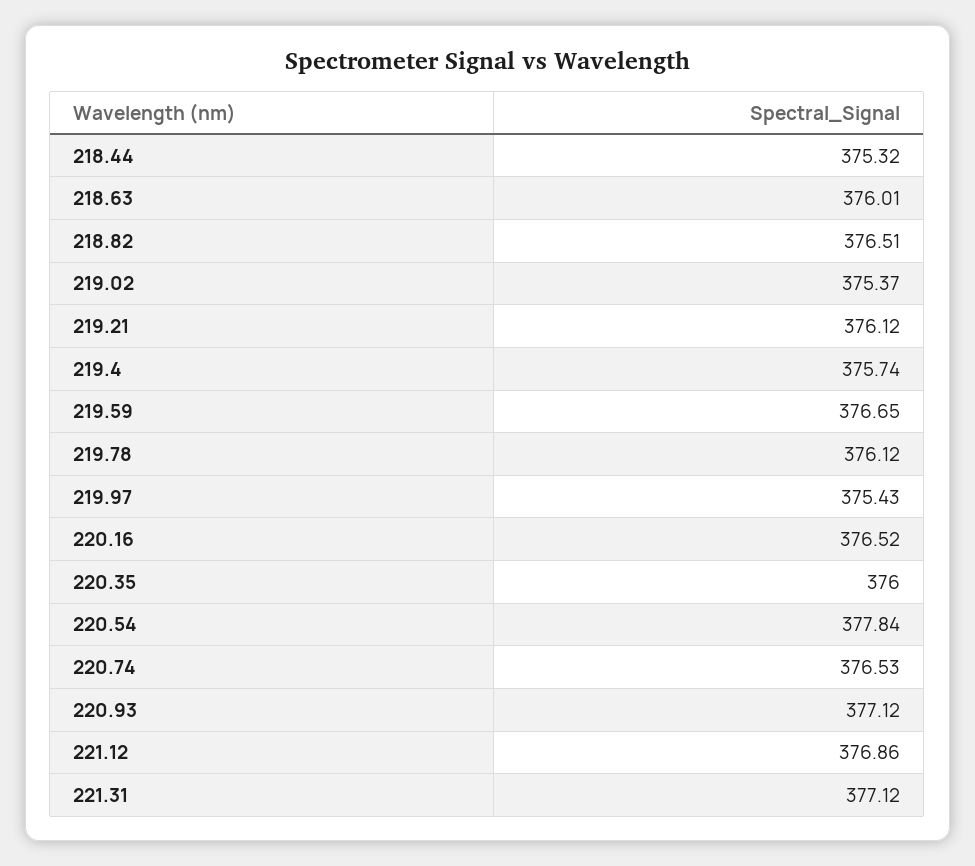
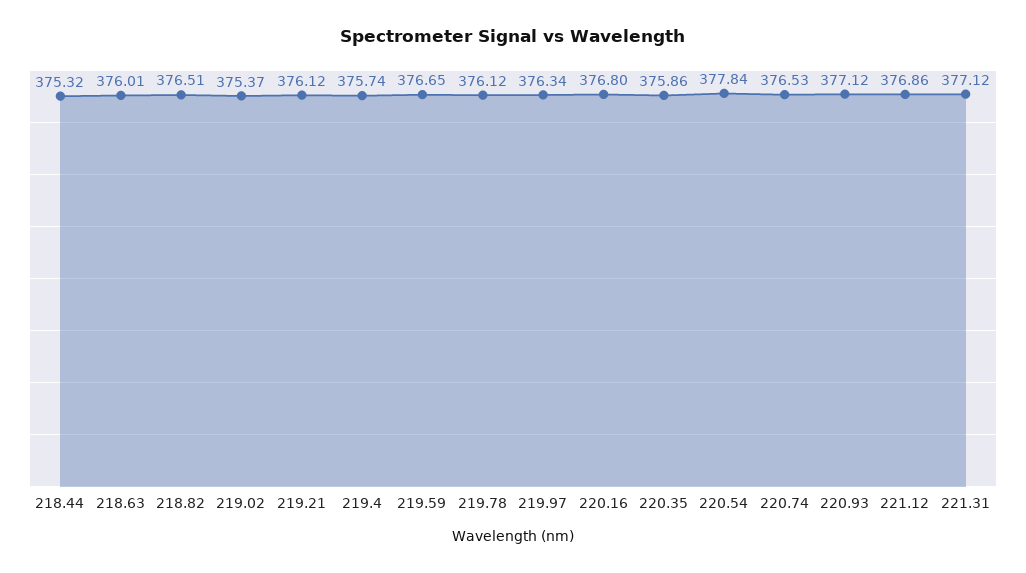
219.97: 375.43 -> 376.34
220.16: 376.52 -> 376.8
220.35: 376 -> 375.86

